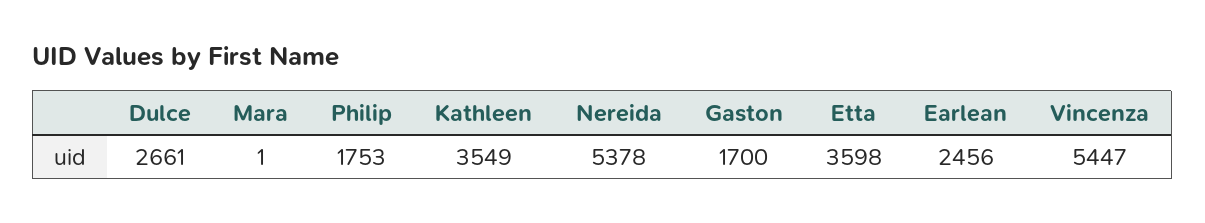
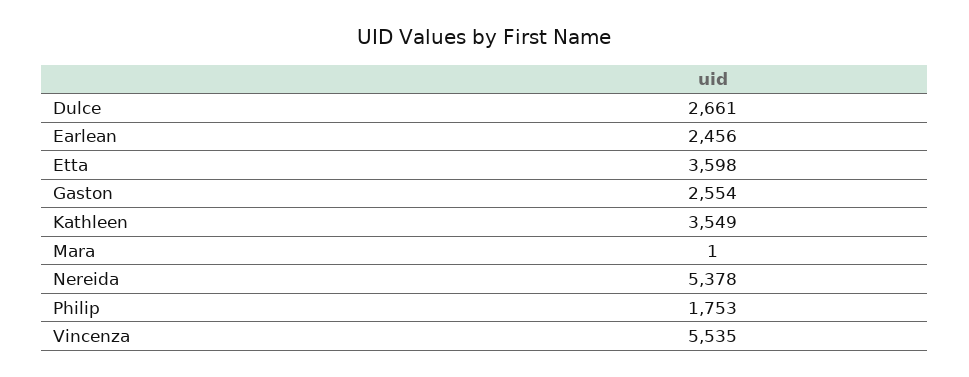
Gaston: 1700 -> 2554
Vincenza: 5447 -> 5535

